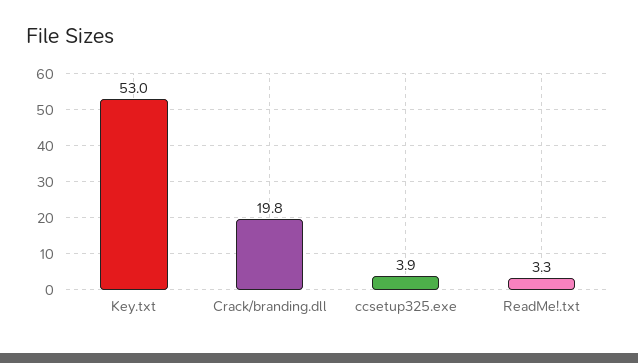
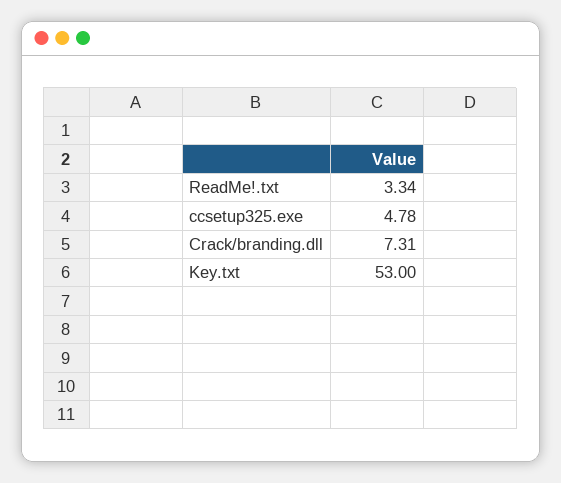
Crack/branding.dll: 19.8 -> 7.31
ccsetup325.exe: 3.9 -> 4.78

